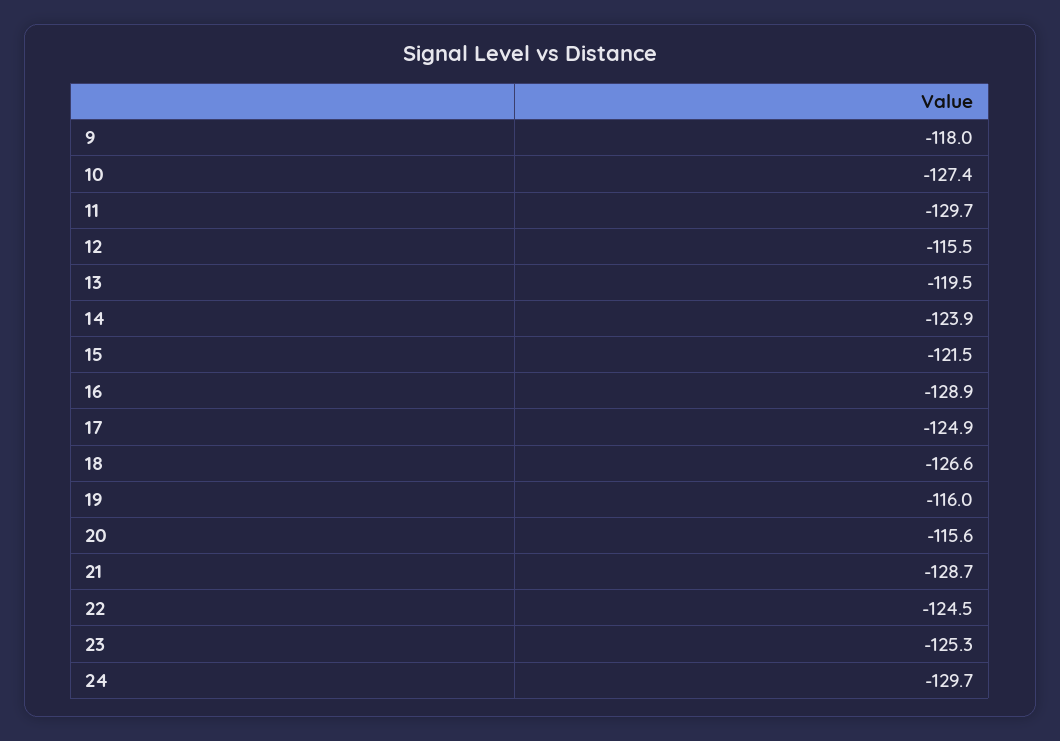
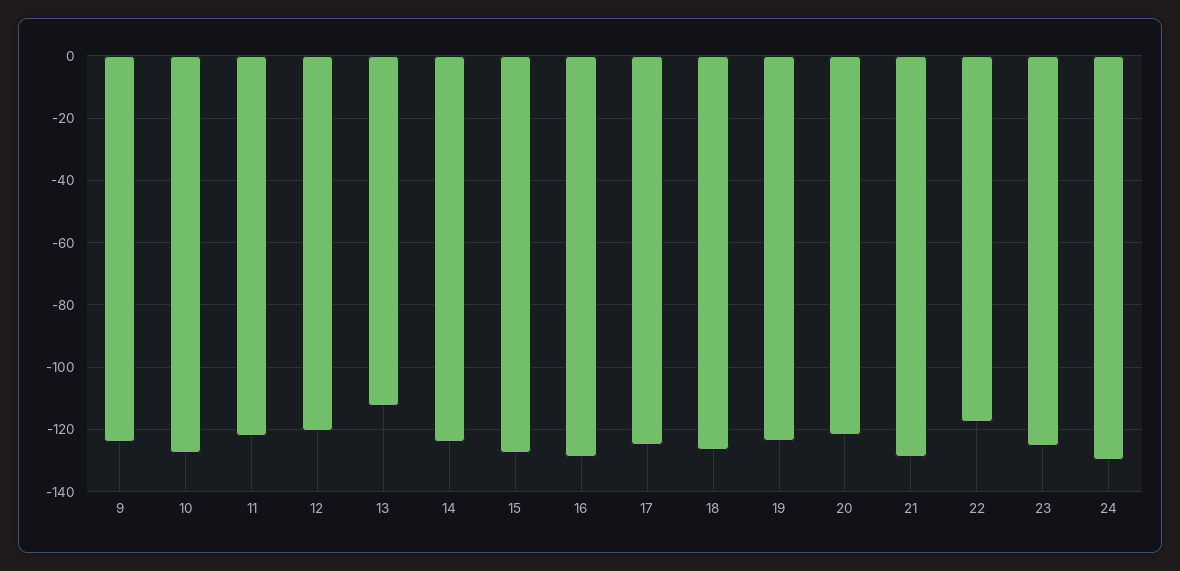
9: -118 -> -124
11: -129.7 -> -122
12: -115.5 -> -120
13: -119.5 -> -112
15: -121.5 -> -128
19: -116 -> -124
20: -115.6 -> -122
22: -124.5 -> -118

